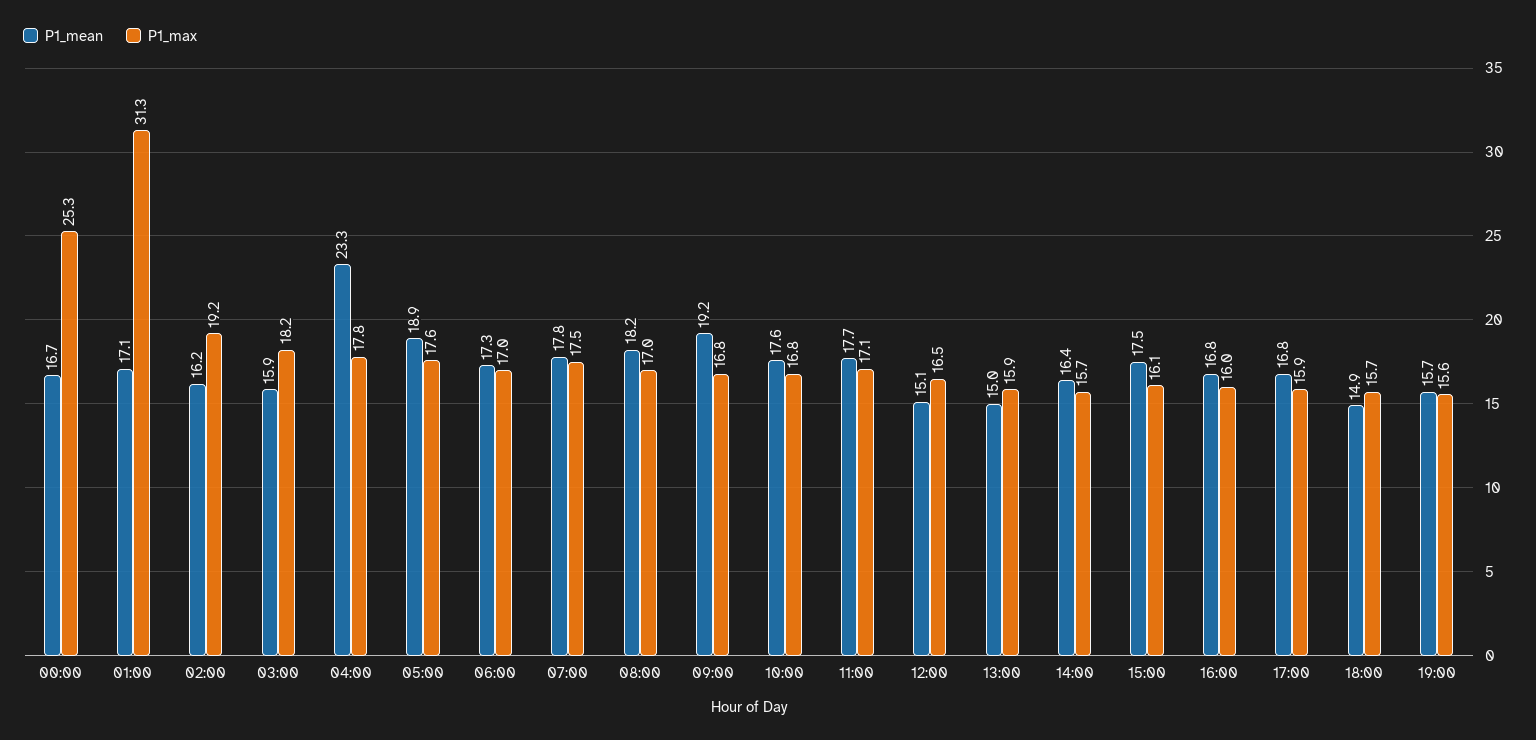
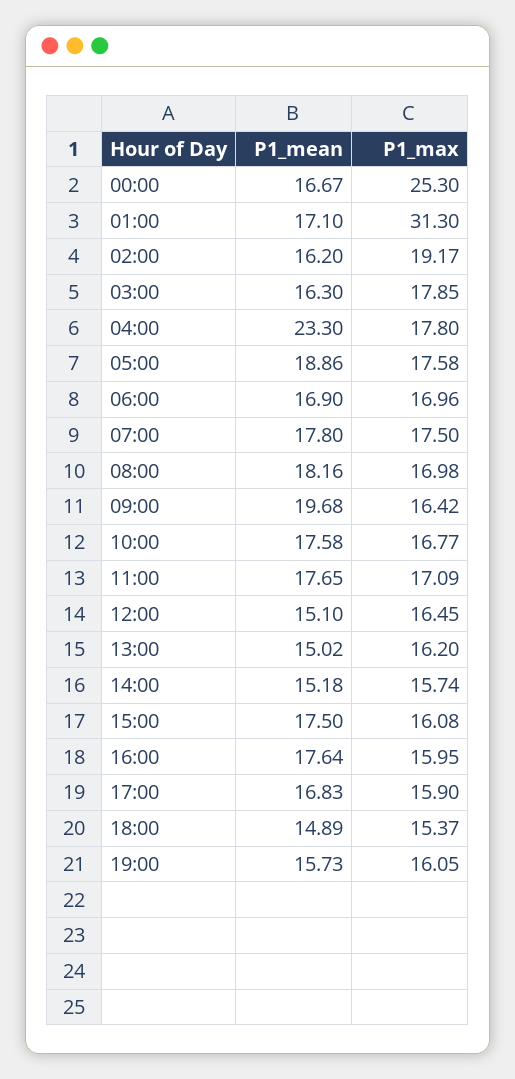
P1_mean, 03:00: 15.9 -> 16.3
P1_max, 03:00: 18.2 -> 17.85
P1_mean, 06:00: 17.3 -> 16.9
P1_mean, 09:00: 19.2 -> 19.68
P1_max, 09:00: 16.8 -> 16.42
P1_max, 13:00: 15.9 -> 16.2
P1_mean, 14:00: 16.4 -> 15.18
P1_mean, 16:00: 16.8 -> 17.64
P1_max, 18:00: 15.7 -> 15.37
P1_max, 19:00: 15.6 -> 16.05

